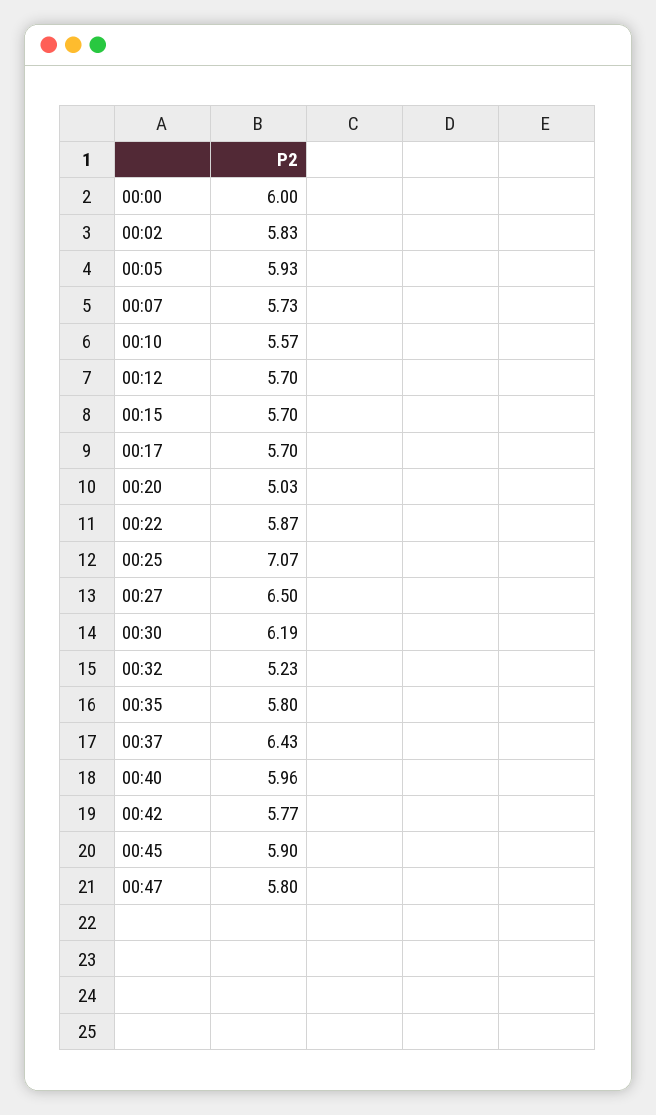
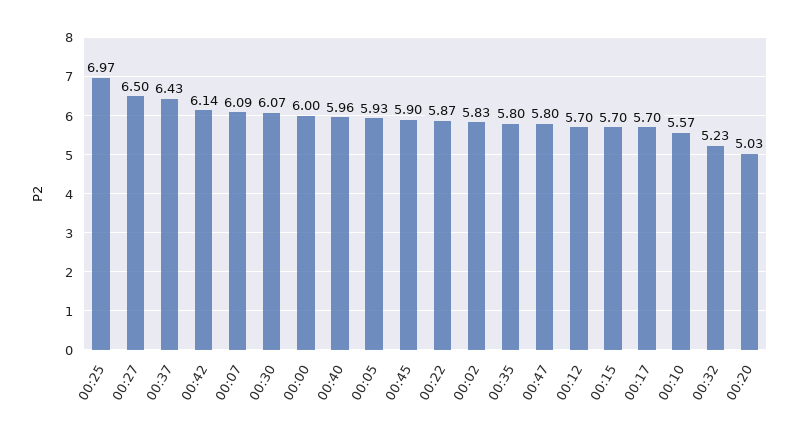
00:07: 5.73 -> 6.09
00:25: 7.07 -> 6.97
00:30: 6.19 -> 6.07
00:42: 5.77 -> 6.14

